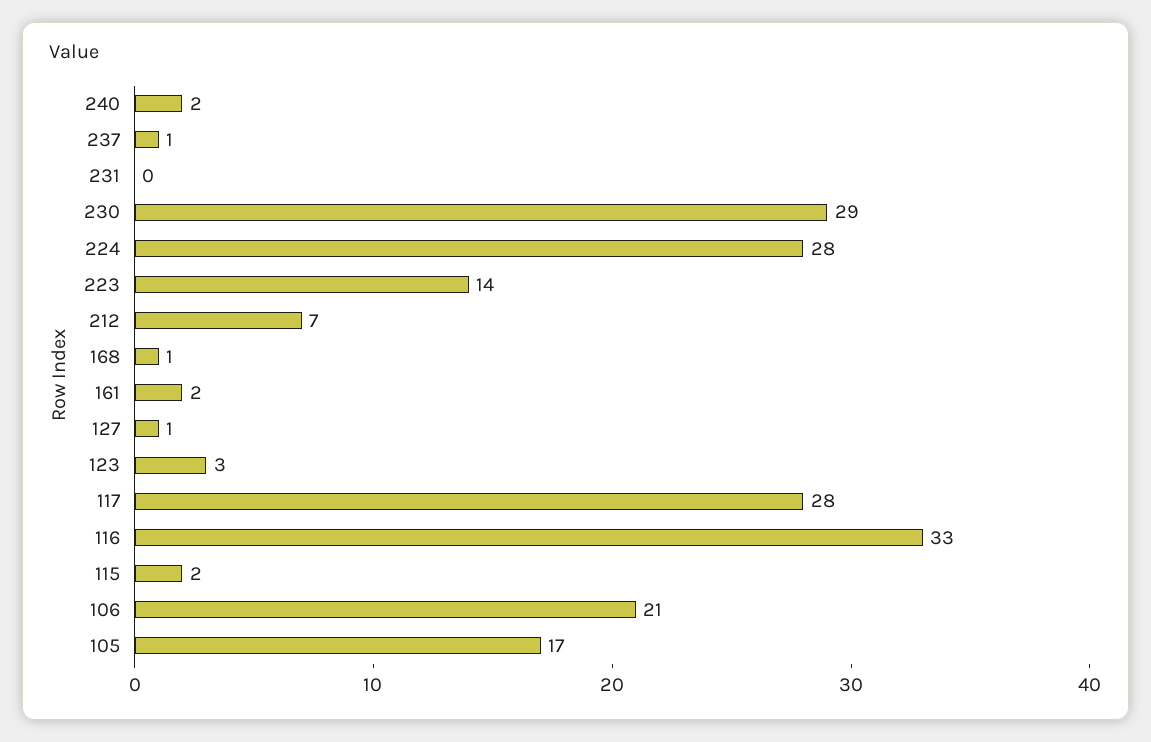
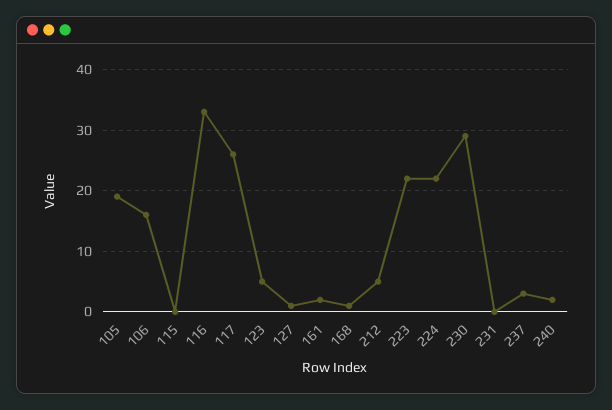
237: 1 -> 3
224: 28 -> 22
223: 14 -> 22
212: 7 -> 5
123: 3 -> 5
117: 28 -> 26
115: 2 -> 0
106: 21 -> 16
105: 17 -> 19

